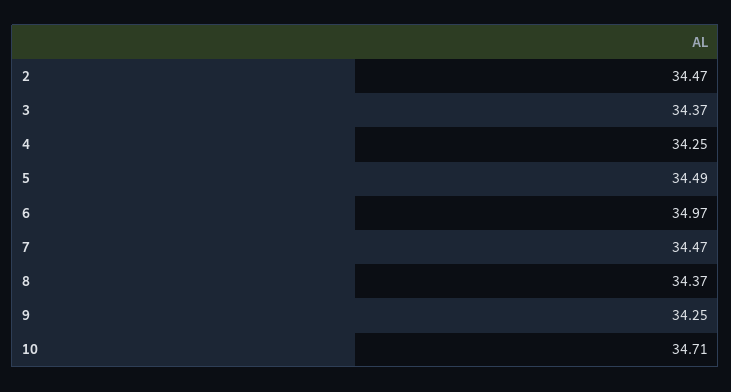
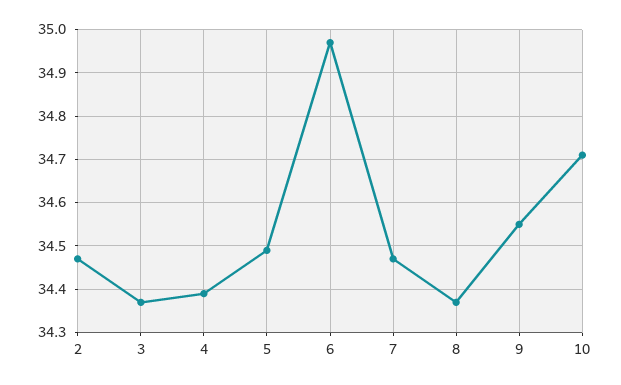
4: 34.25 -> 34.4
9: 34.25 -> 34.55

